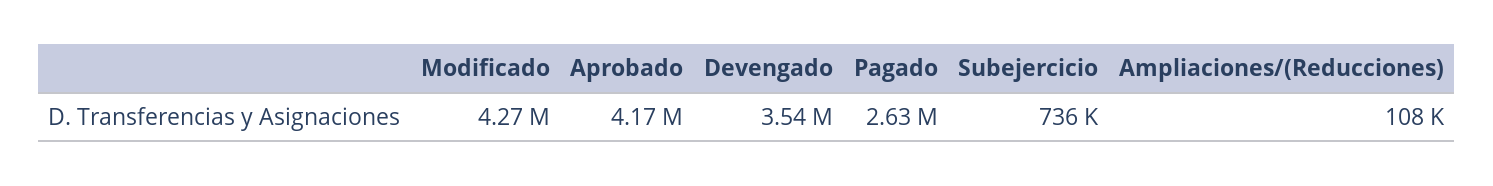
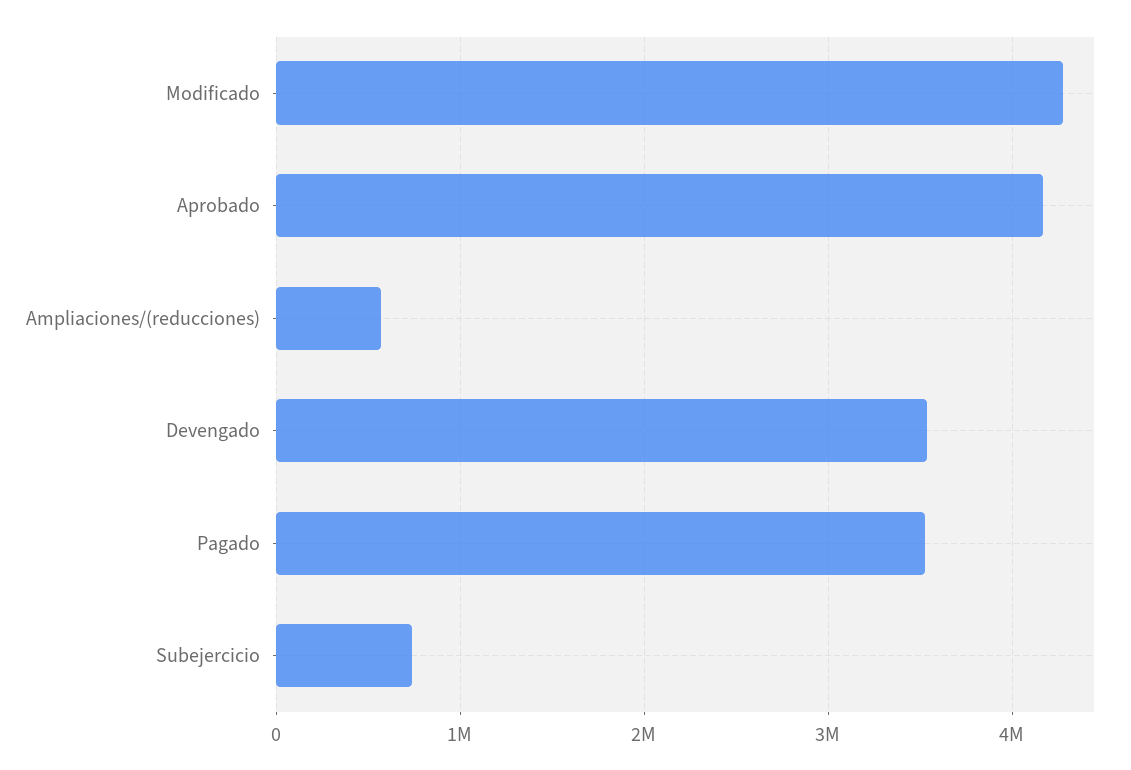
Pagado: 2630000 -> 3500000
Ampliaciones/(Reducciones): 108000 -> 600000

